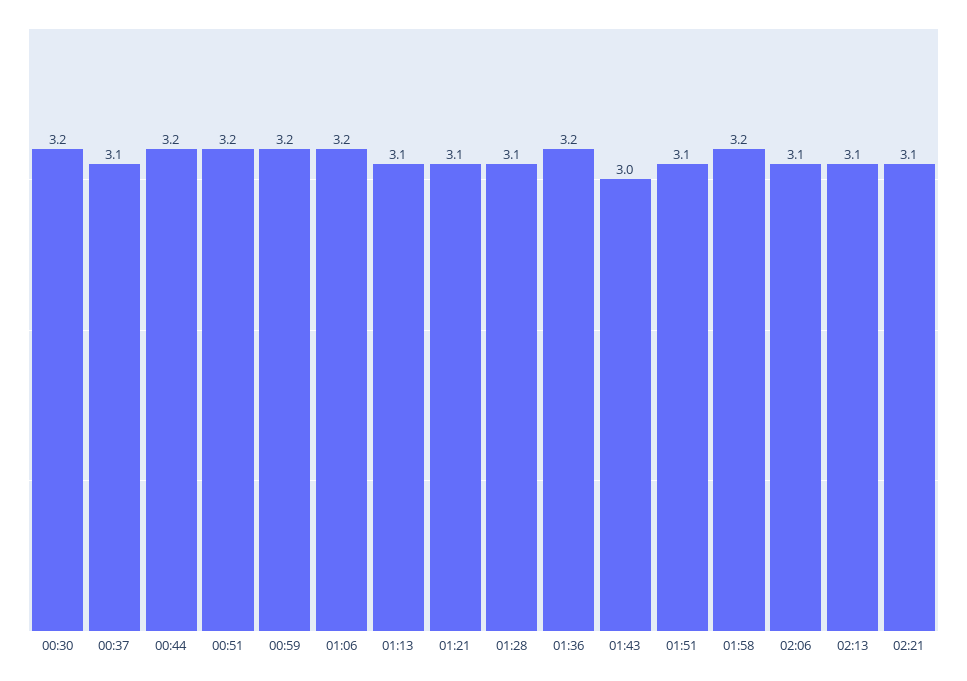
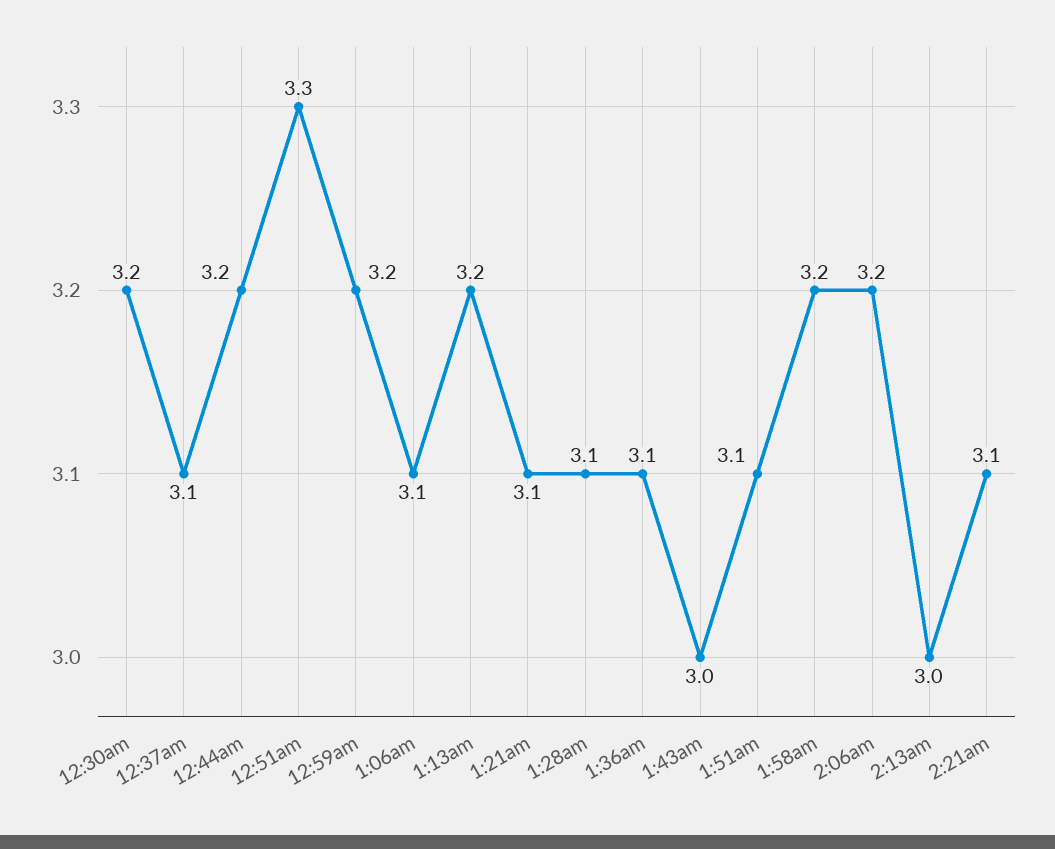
00:51: 3.2 -> 3.3
01:06: 3.2 -> 3.1
01:13: 3.1 -> 3.2
01:36: 3.2 -> 3.1
02:06: 3.1 -> 3.2
02:13: 3.1 -> 3

